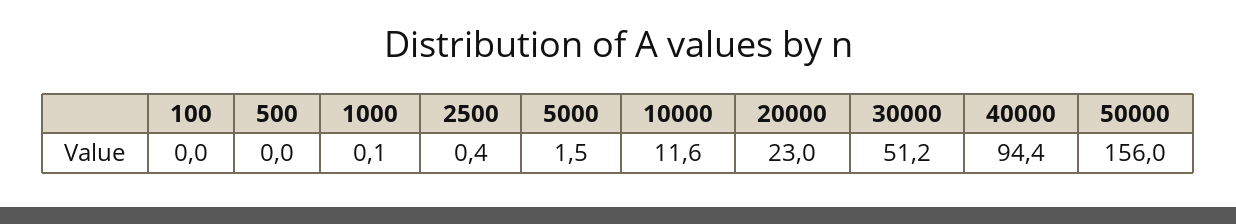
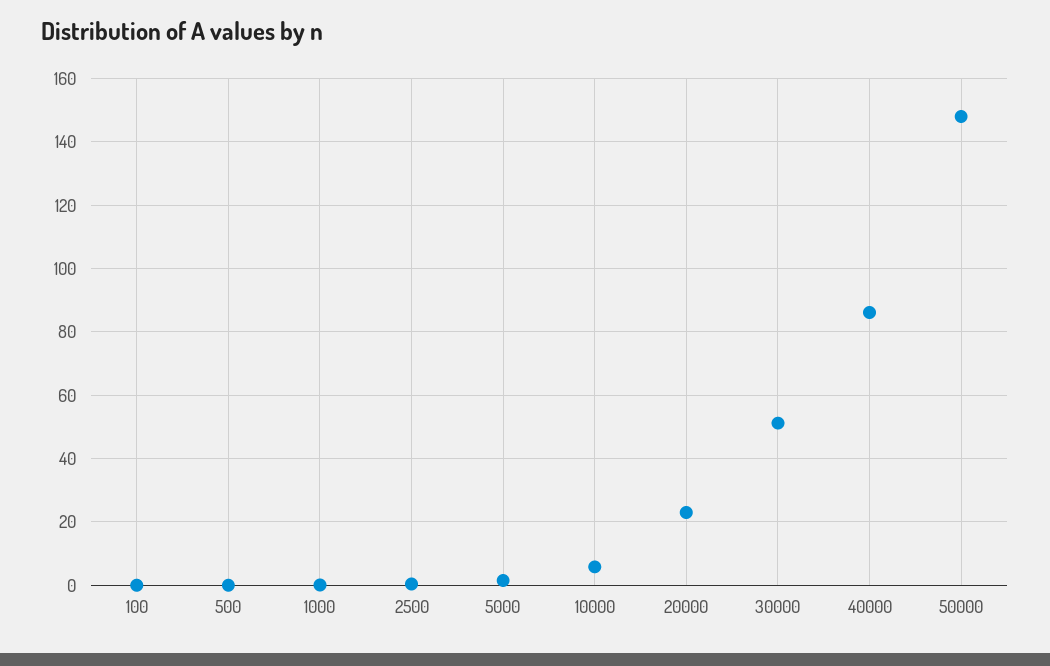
10000: 11.6 -> 6
40000: 94.4 -> 86
50000: 156 -> 148

